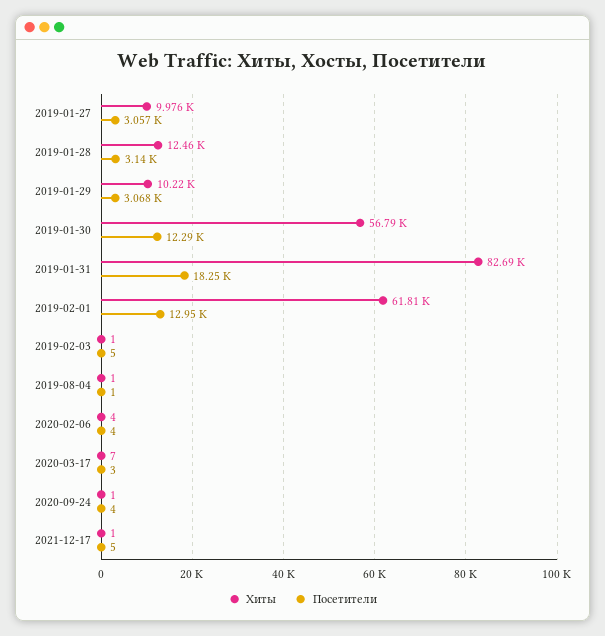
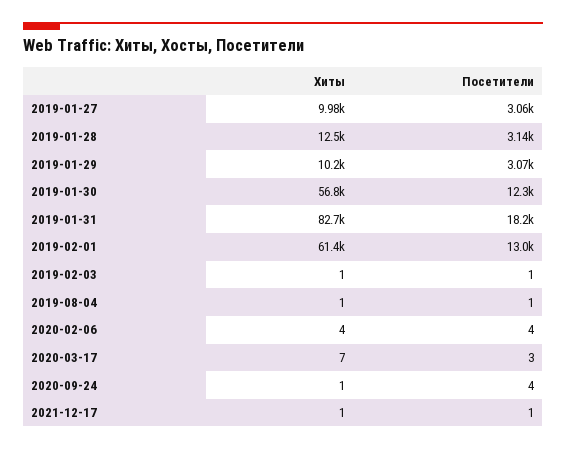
Хиты, 2019-02-01: 61810 -> 61400
Посетители, 2019-02-03: 5 -> 1
Посетители, 2021-12-17: 5 -> 1

